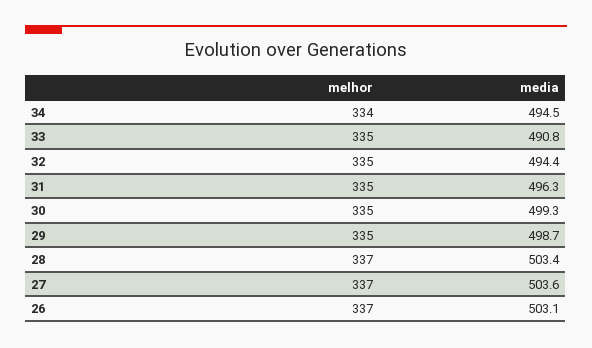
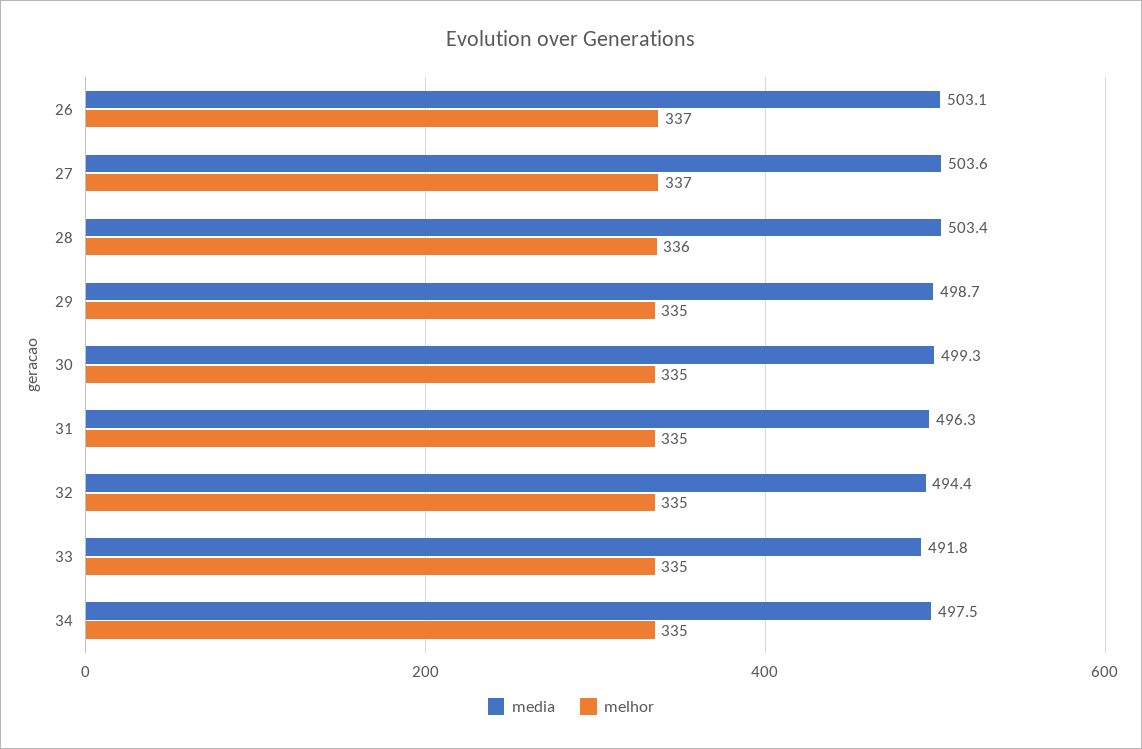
melhor, 34: 334 -> 335
media, 34: 494.5 -> 497.5
media, 33: 490.8 -> 491.8
melhor, 28: 337 -> 336

